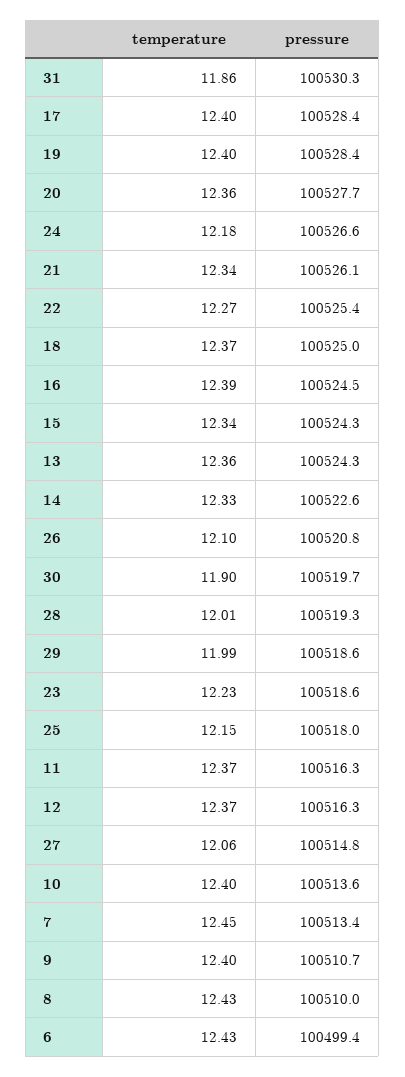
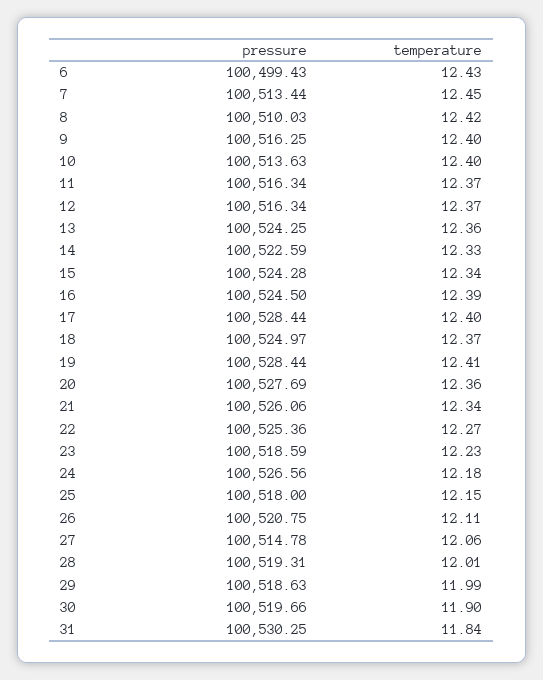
temperature, 31: 11.86 -> 11.84
temperature, 19: 12.4 -> 12.41
temperature, 26: 12.1 -> 12.11
pressure, 9: 100510.7 -> 100516.25
temperature, 8: 12.43 -> 12.42

